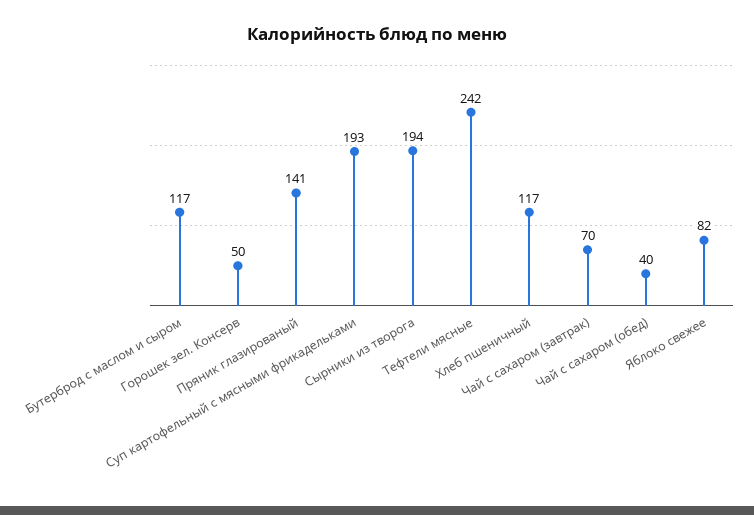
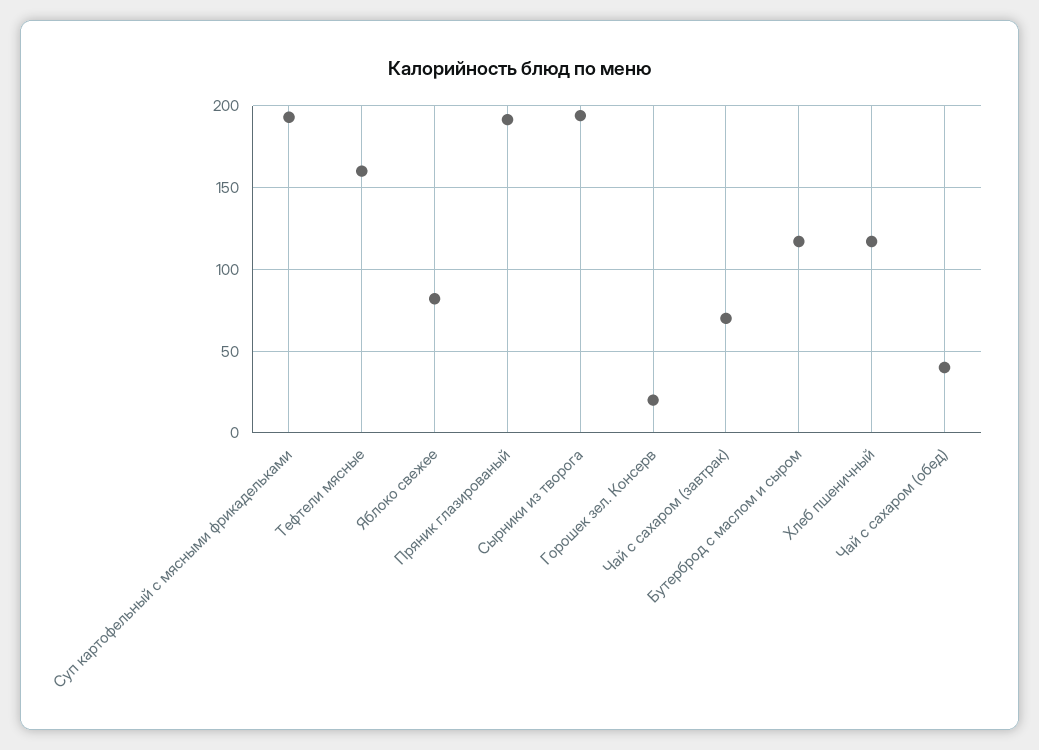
Горошек зел. Консерв: 50 -> 20
Пряник глазированый: 141 -> 190
Тефтели мясные: 242 -> 160

